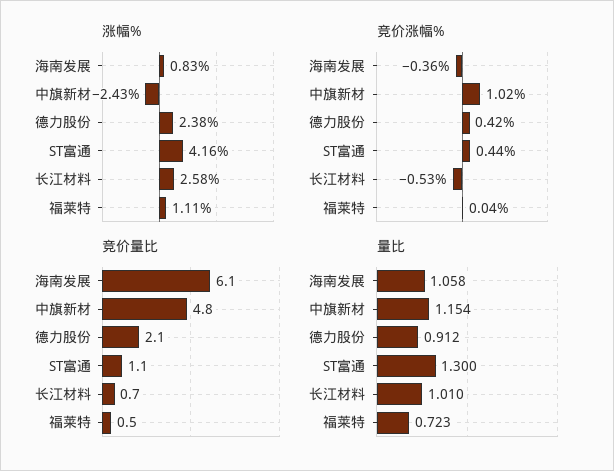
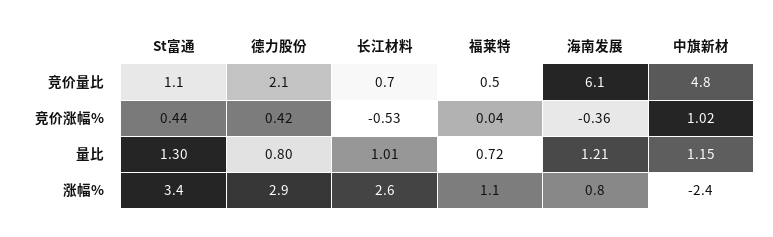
涨幅%, 德力股份: 2.38 -> 2.9
涨幅%, ST富通: 4.16 -> 3.4
量比, 海南发展: 1.058 -> 1.21
量比, 德力股份: 0.912 -> 0.8

